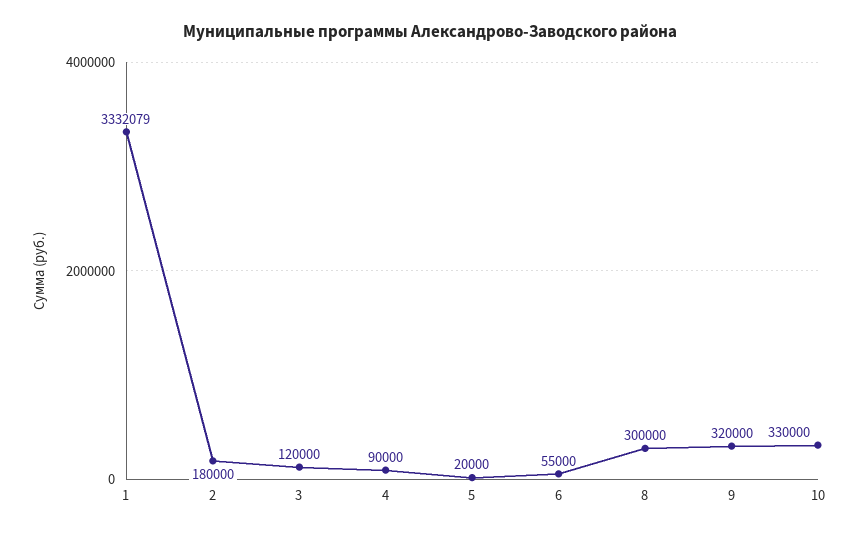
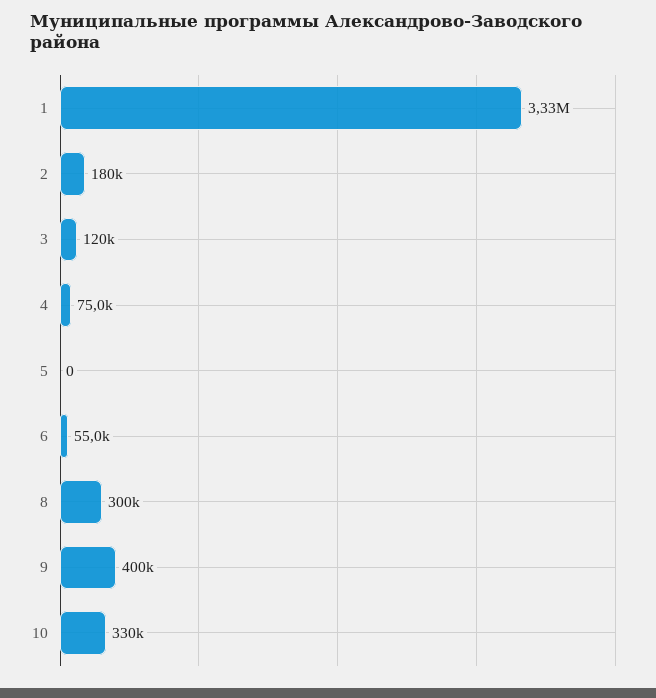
4: 90000 -> 75000
5: 20000 -> 0
9: 320000 -> 400000

